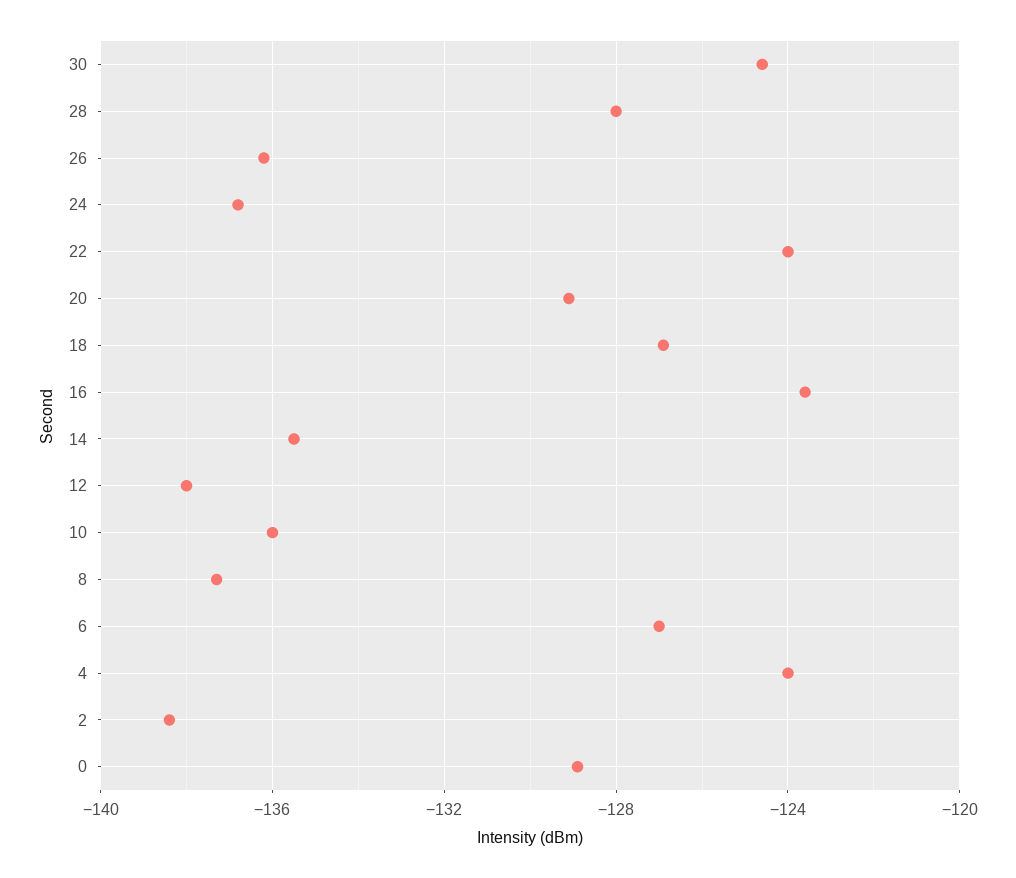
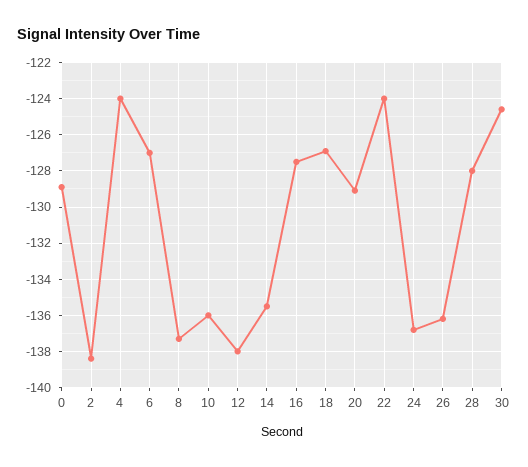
16: -123.5 -> -127.5

